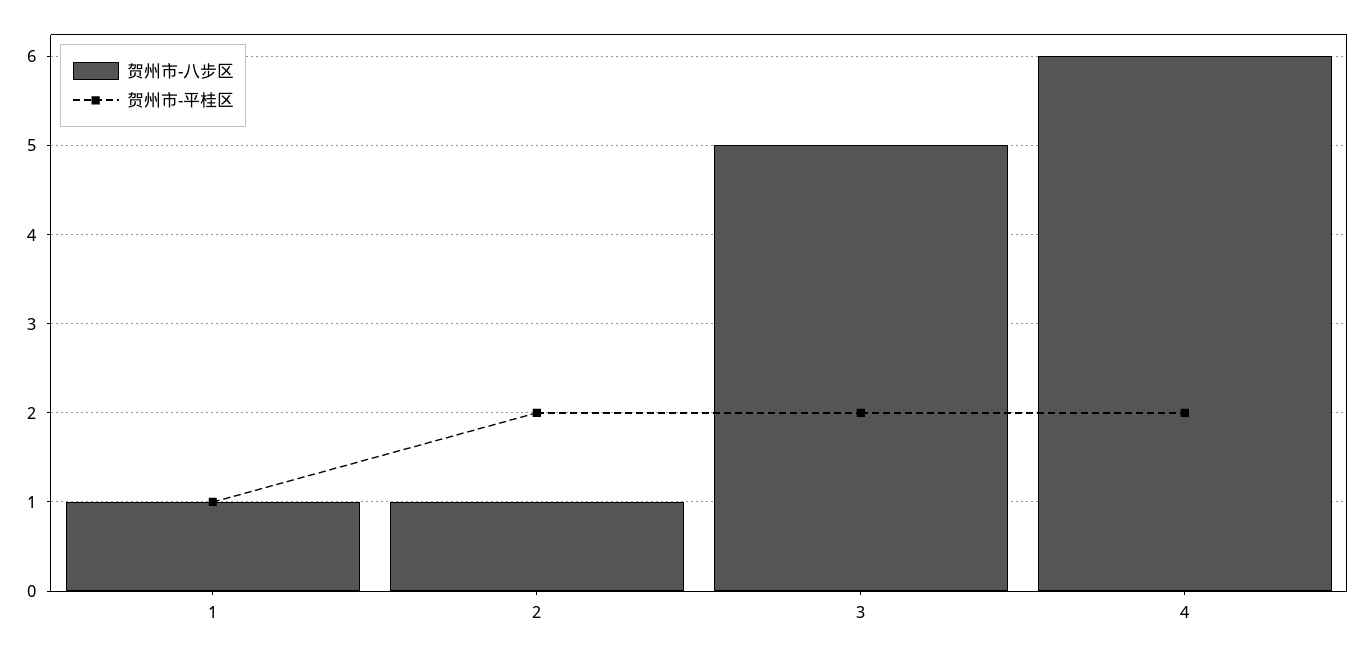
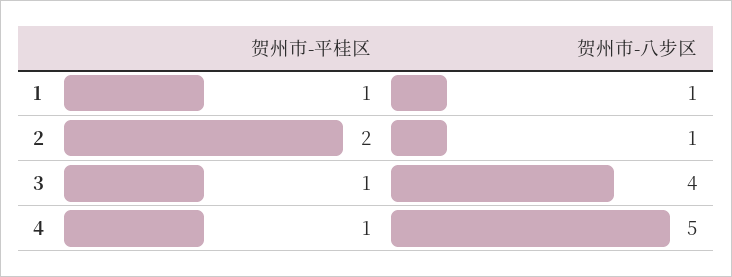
贺州市-八步区, 3: 5 -> 4
贺州市-平桂区, 3: 2 -> 1
贺州市-八步区, 4: 6 -> 5
贺州市-平桂区, 4: 2 -> 1

